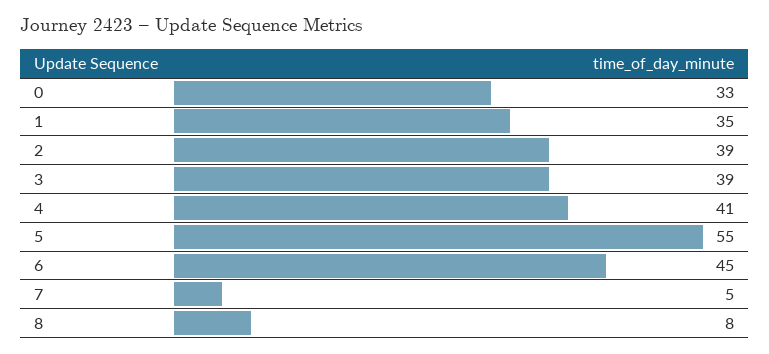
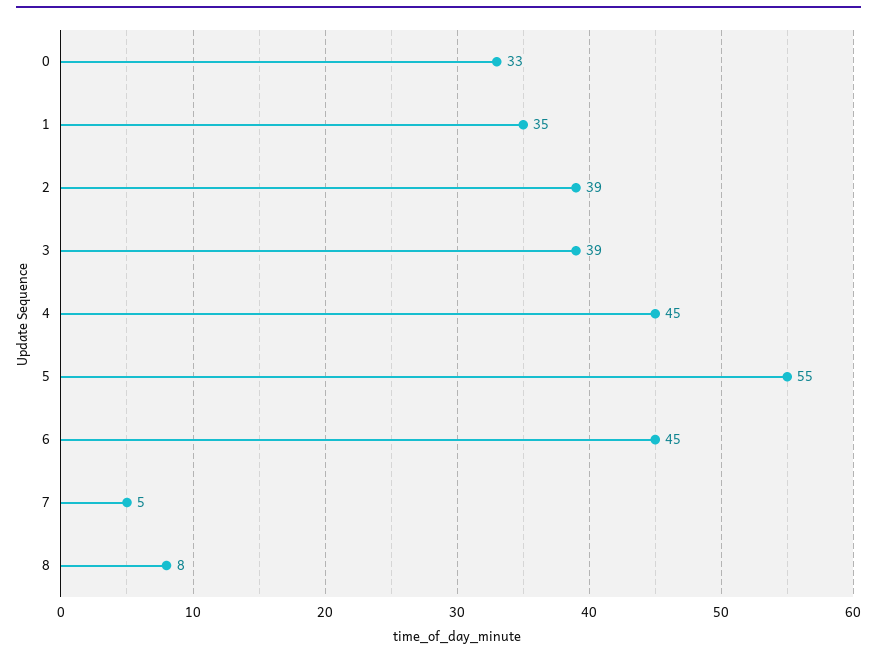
4: 41 -> 45

